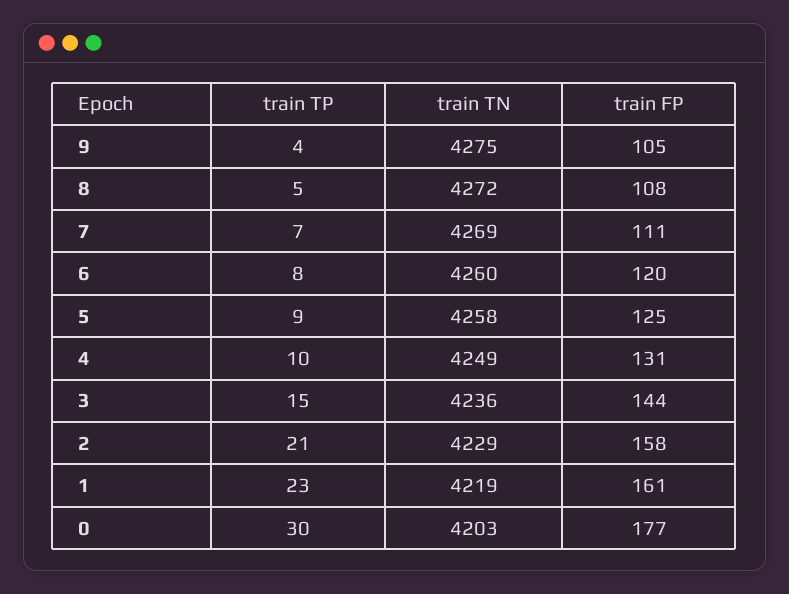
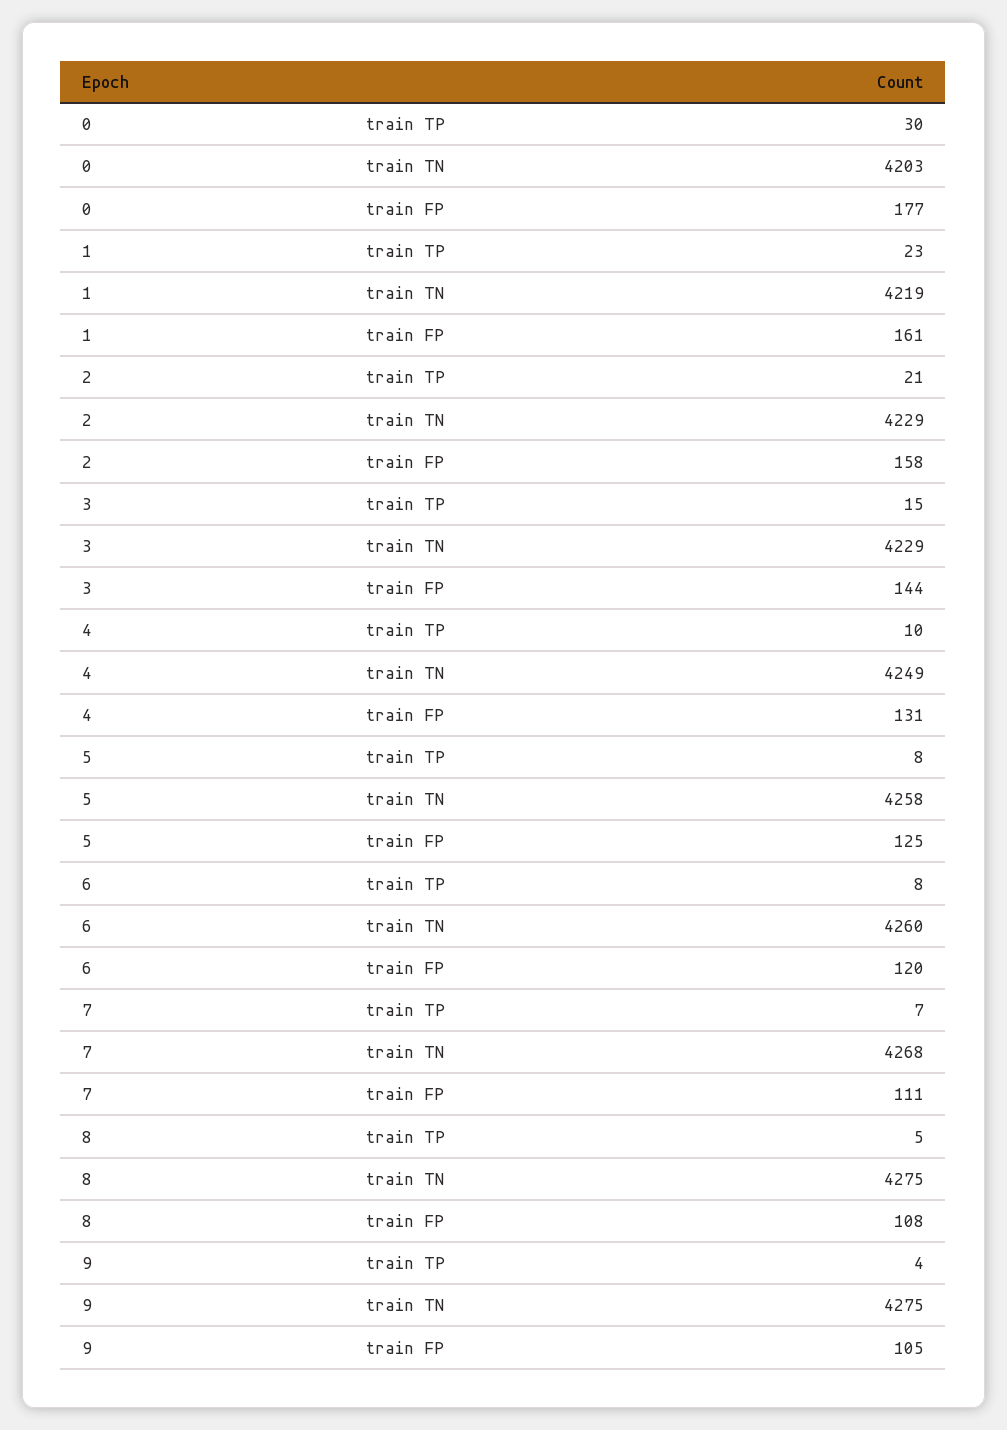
train TN, 8: 4272 -> 4275
train TN, 7: 4269 -> 4268
train TP, 5: 9 -> 8
train TN, 3: 4236 -> 4229

